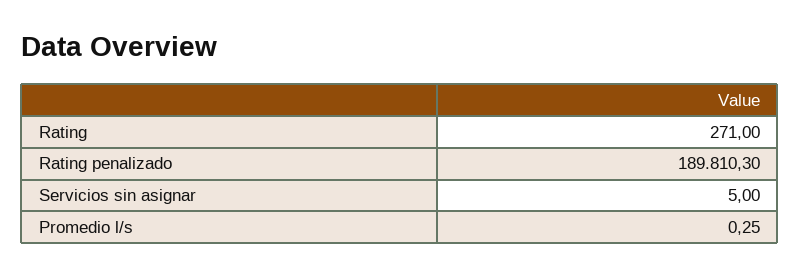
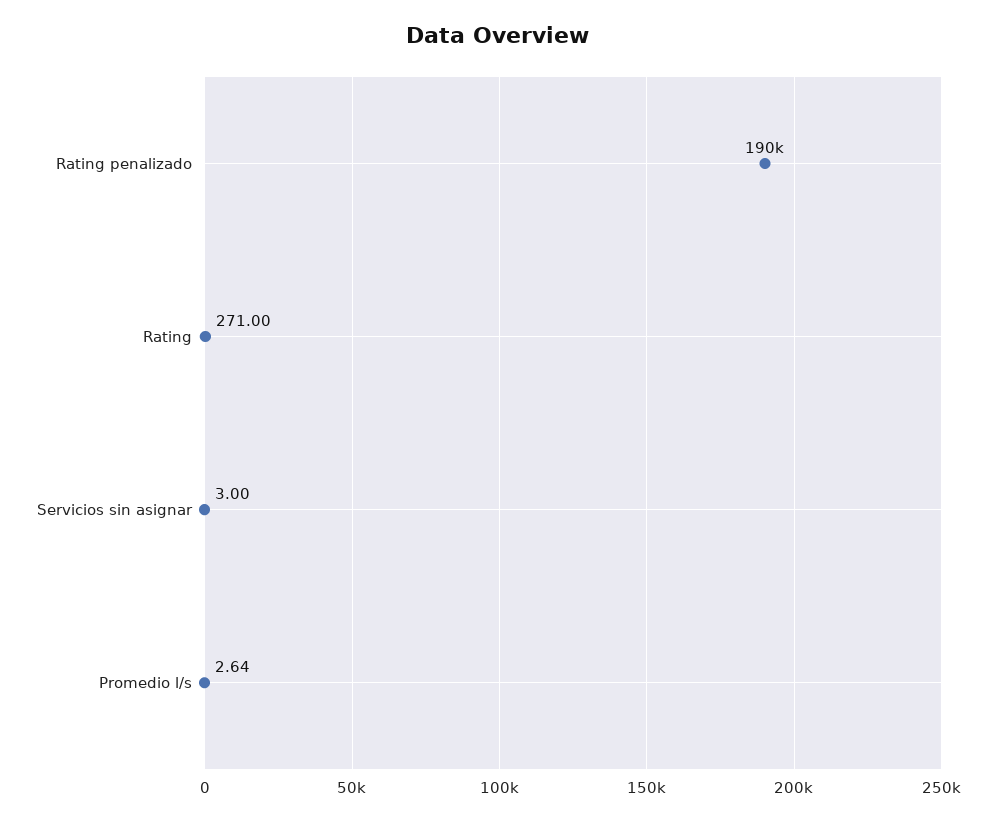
Servicios sin asignar: 5 -> 3
Promedio l/s: 0.25 -> 2.64

